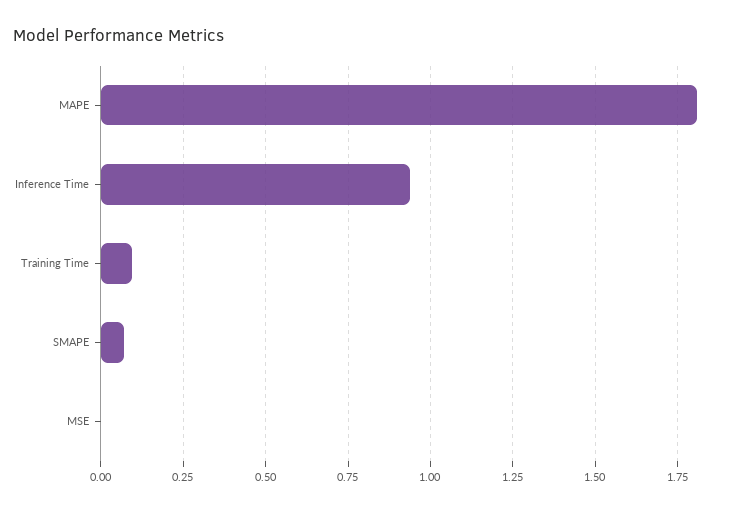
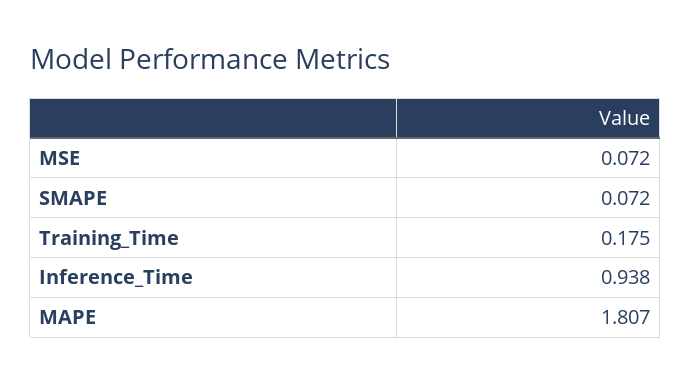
Training Time: 0.1 -> 0.175
MSE: 0 -> 0.072

